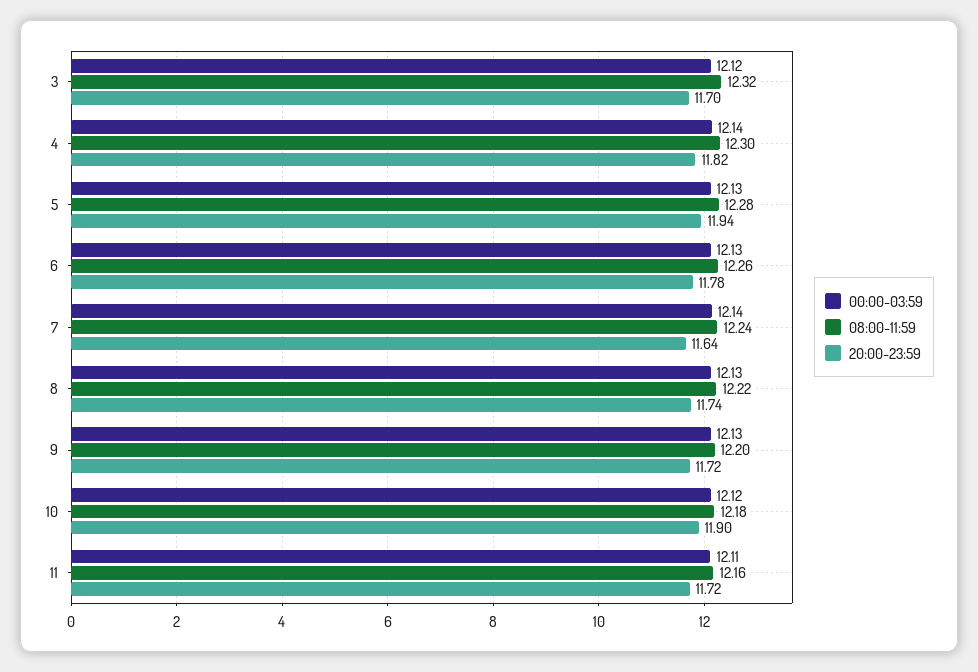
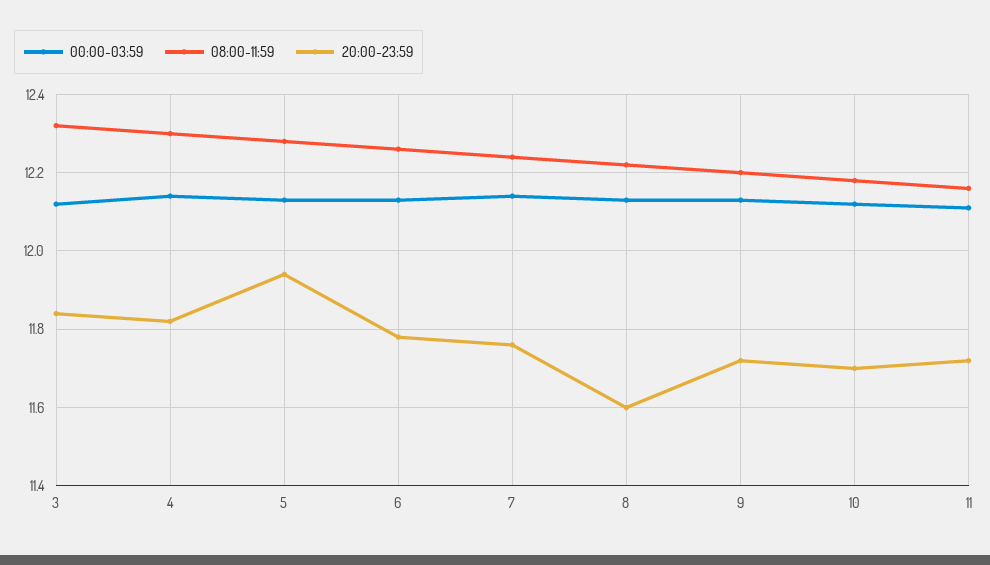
20:00-23:59, 3: 11.7 -> 11.85
20:00-23:59, 7: 11.64 -> 11.75
20:00-23:59, 8: 11.74 -> 11.6
20:00-23:59, 10: 11.9 -> 11.7

